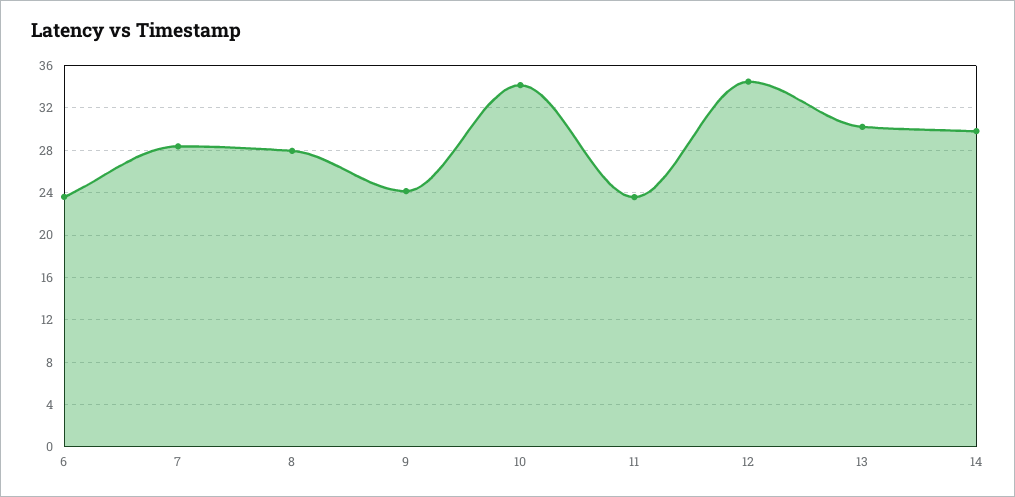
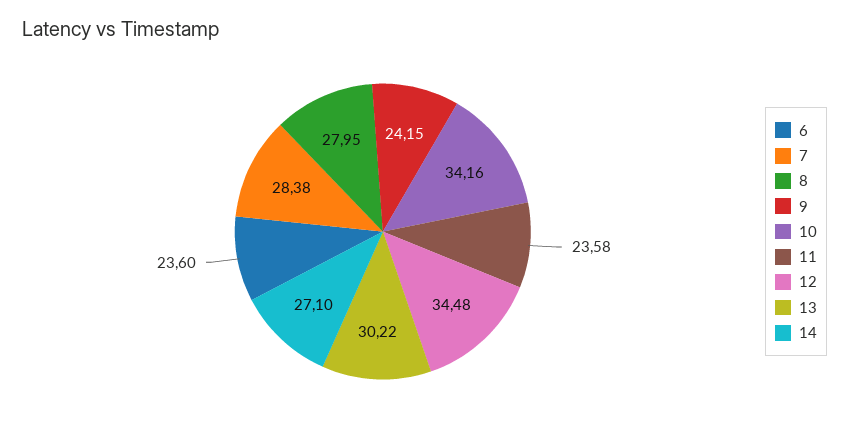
14: 30 -> 27.1

